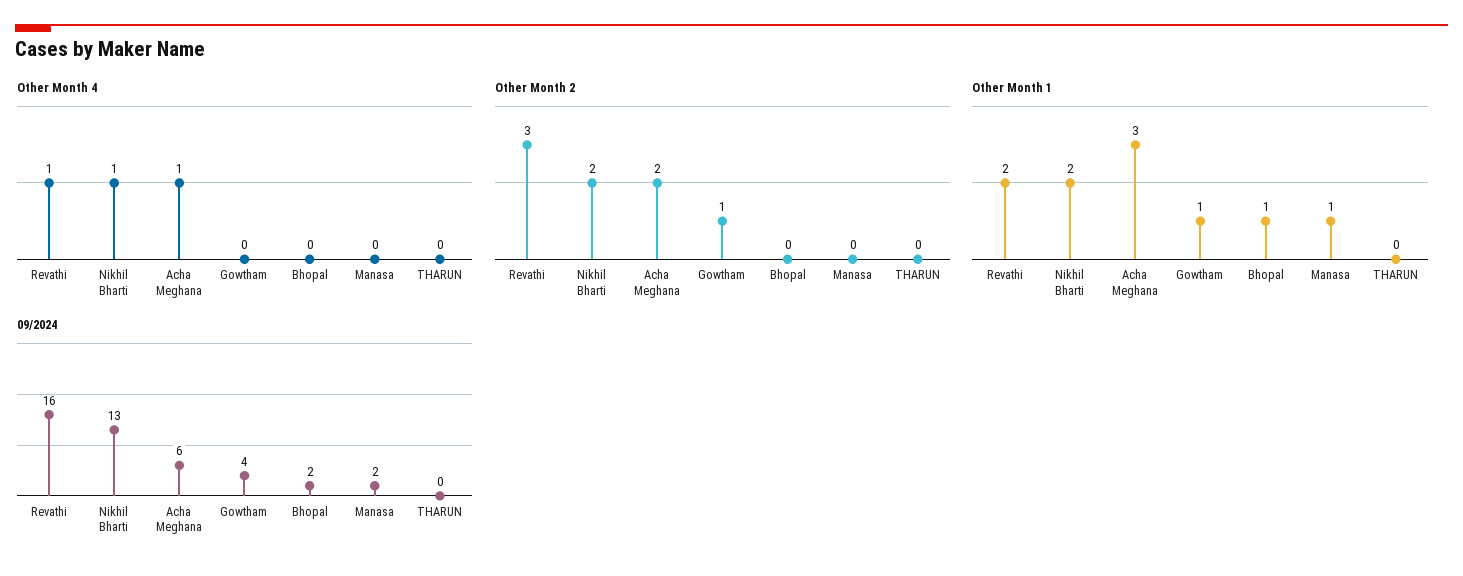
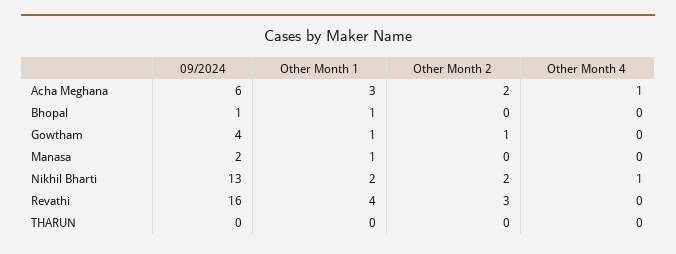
Other Month 4, Revathi: 1 -> 0
Other Month 1, Revathi: 2 -> 4
09/2024, Bhopal: 2 -> 1

